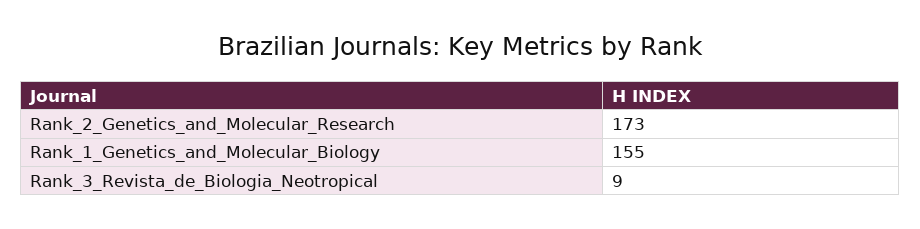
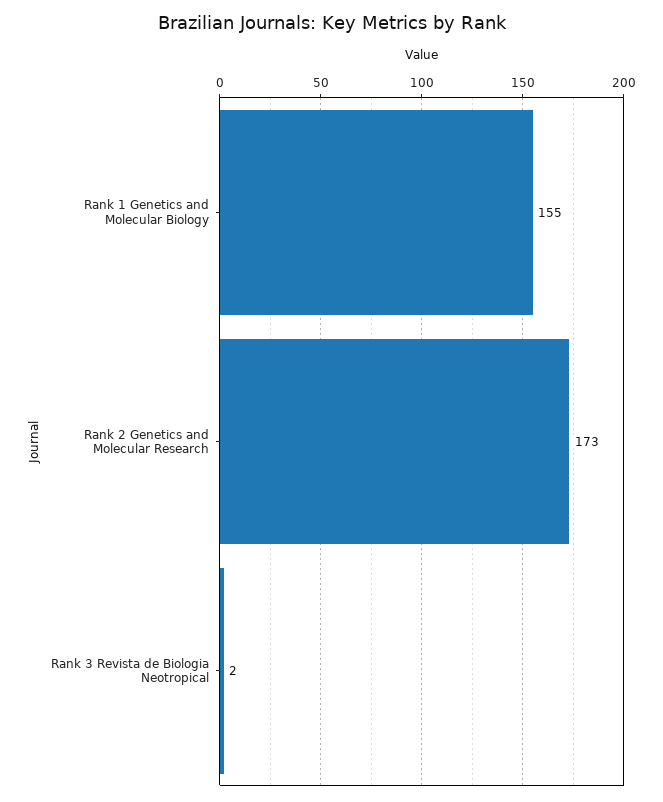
Rank_3_Revista_de_Biologia_Neotropical: 9 -> 2

